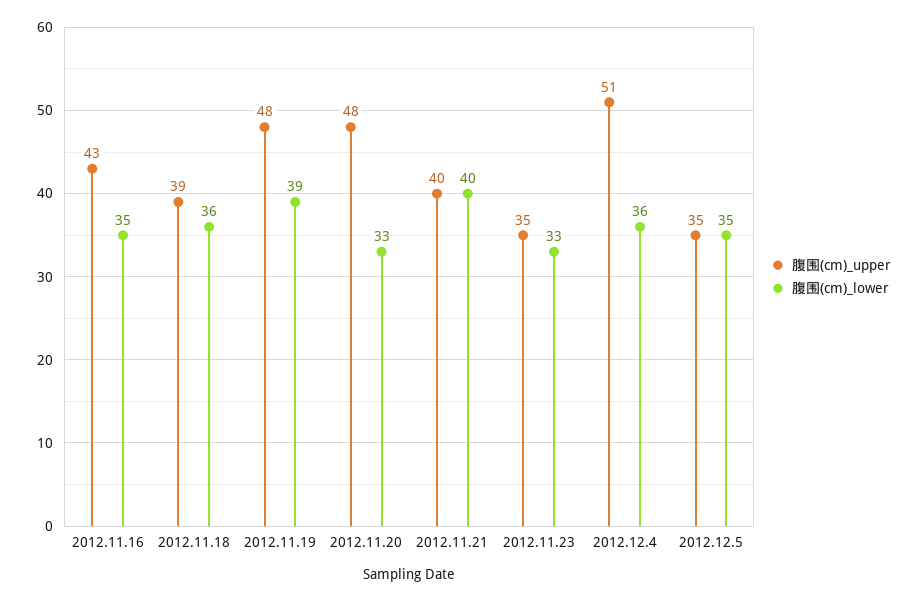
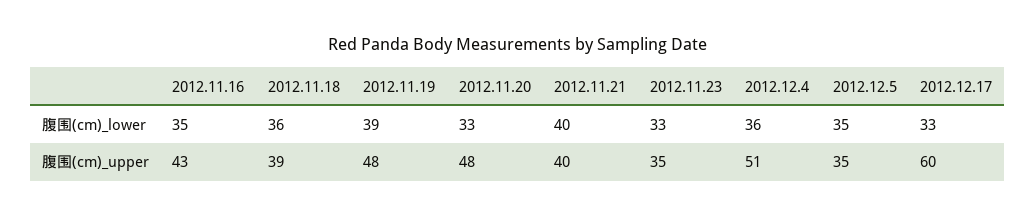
腹围(cm)_lower, 2012.12.17: none -> 33
腹围(cm)_upper, 2012.12.17: none -> 60

